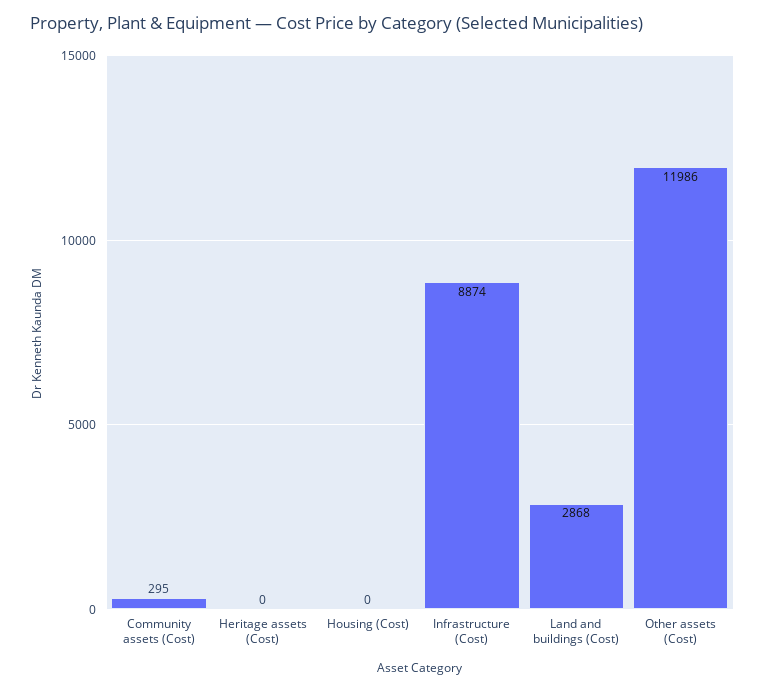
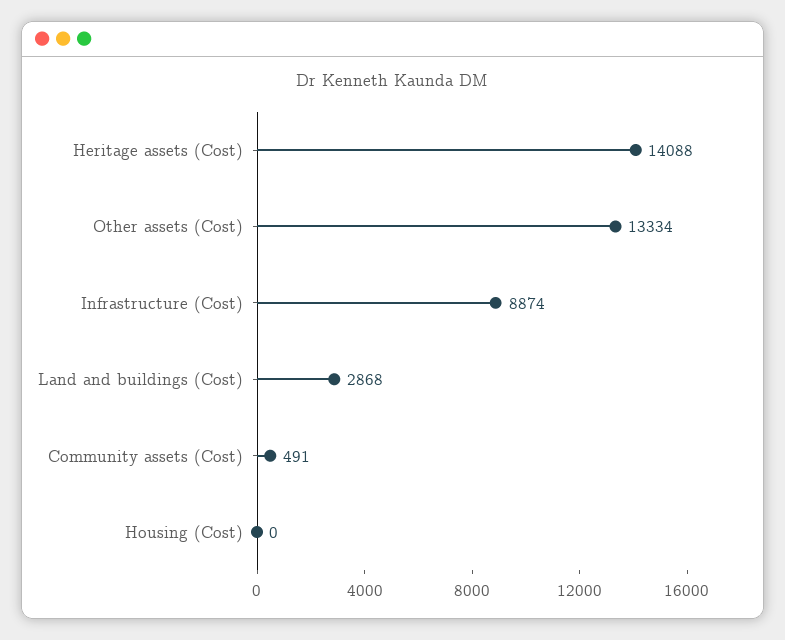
Community assets (Cost): 295 -> 491
Heritage assets (Cost): 0 -> 14088
Other assets (Cost): 11986 -> 13334

